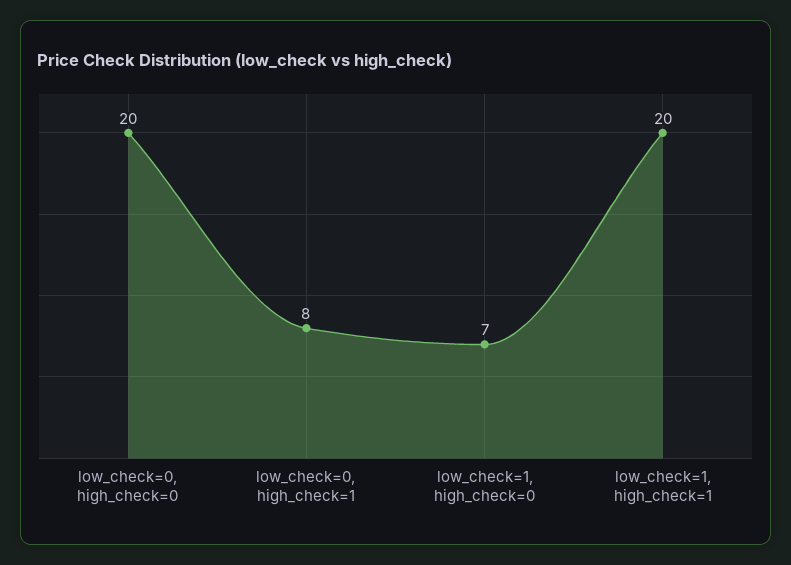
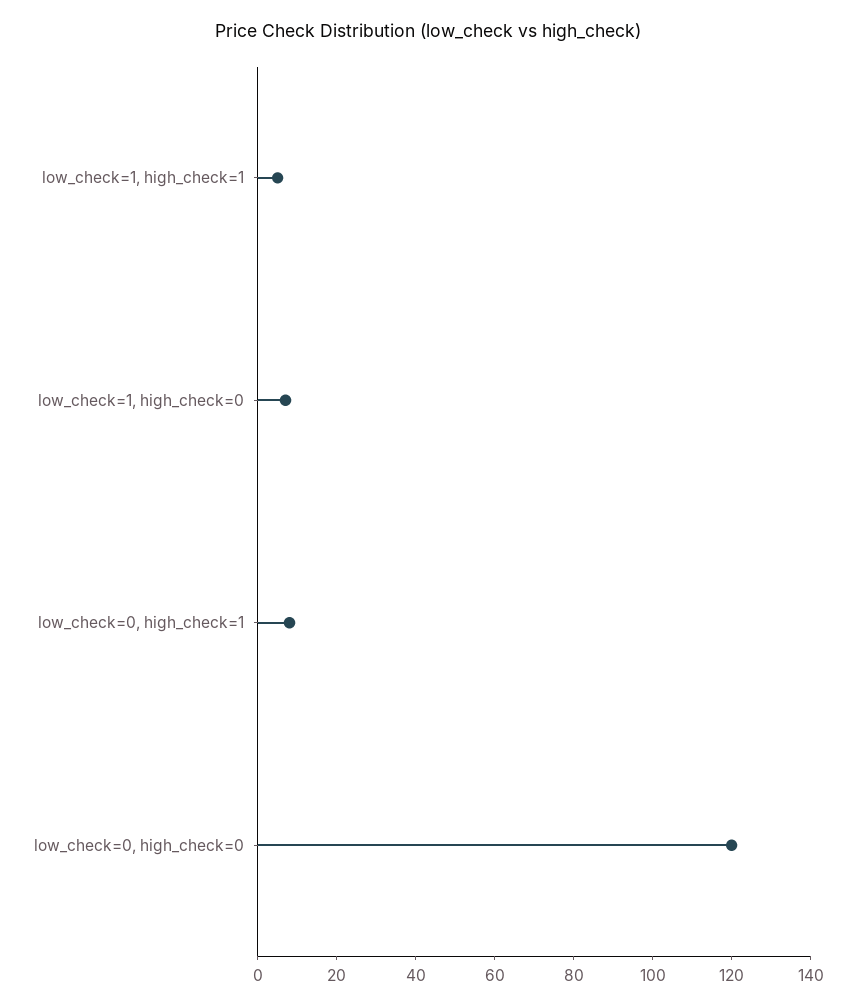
low_check=0, high_check=0: 20 -> 120
low_check=1, high_check=1: 20 -> 5

